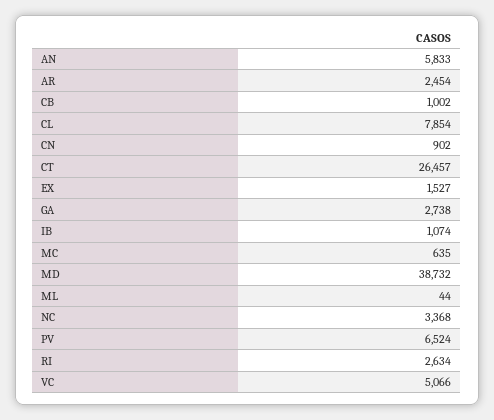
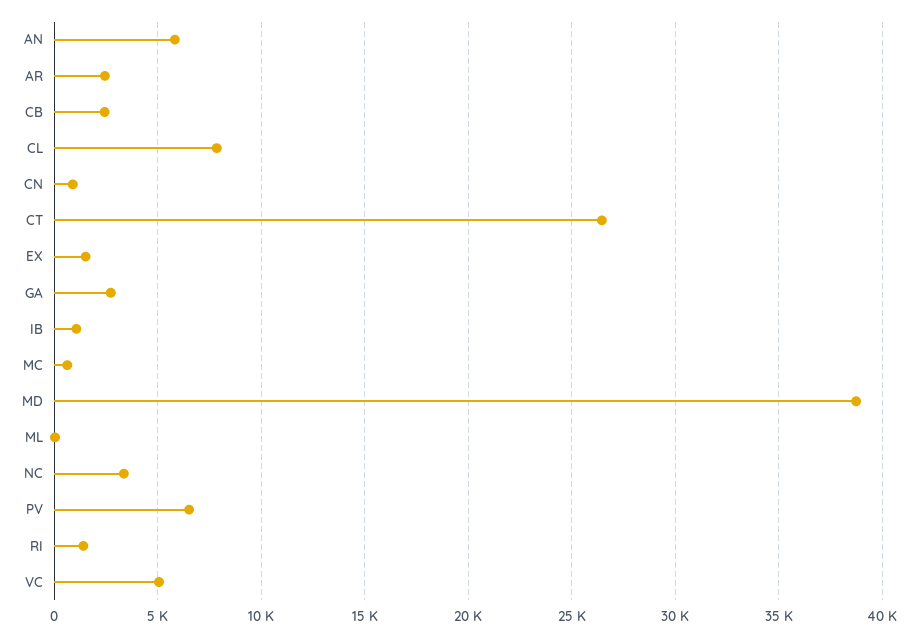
CB: 1002 -> 2500
RI: 2634 -> 1500

